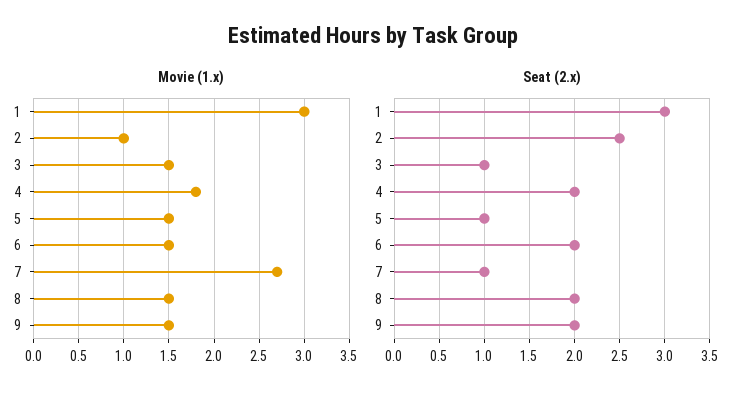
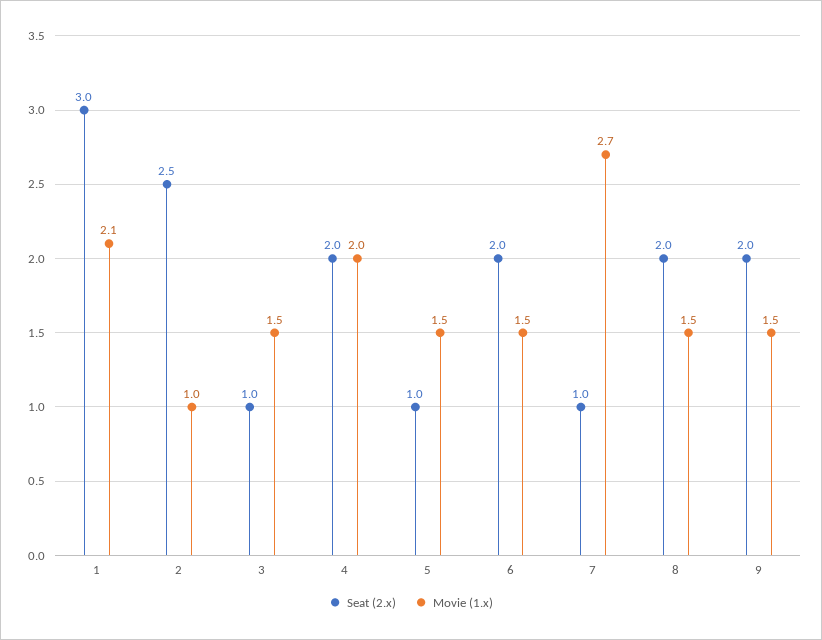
Movie (1.x), 1: 3 -> 2.1
Movie (1.x), 4: 1.8 -> 2

